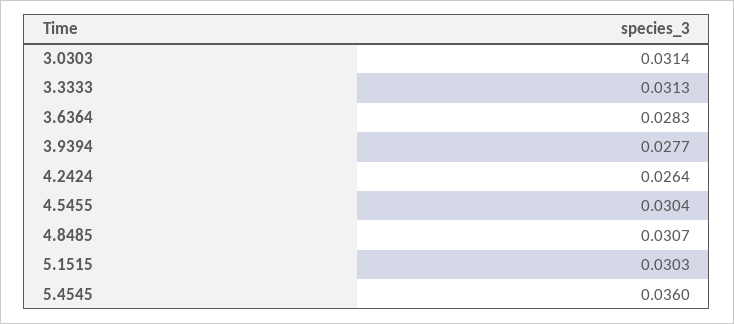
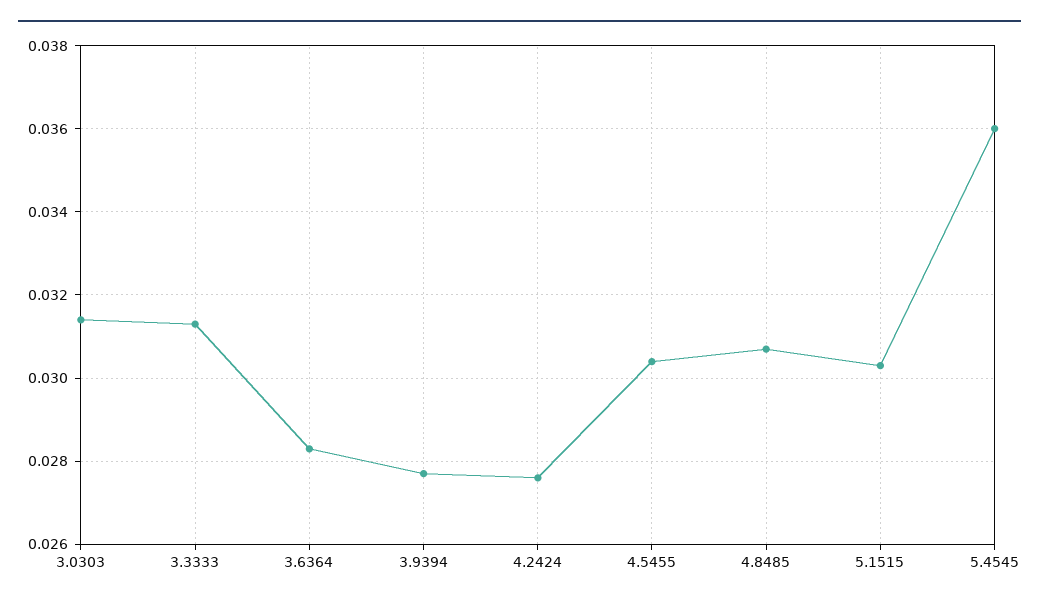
4.2424: 0.0264 -> 0.0275

